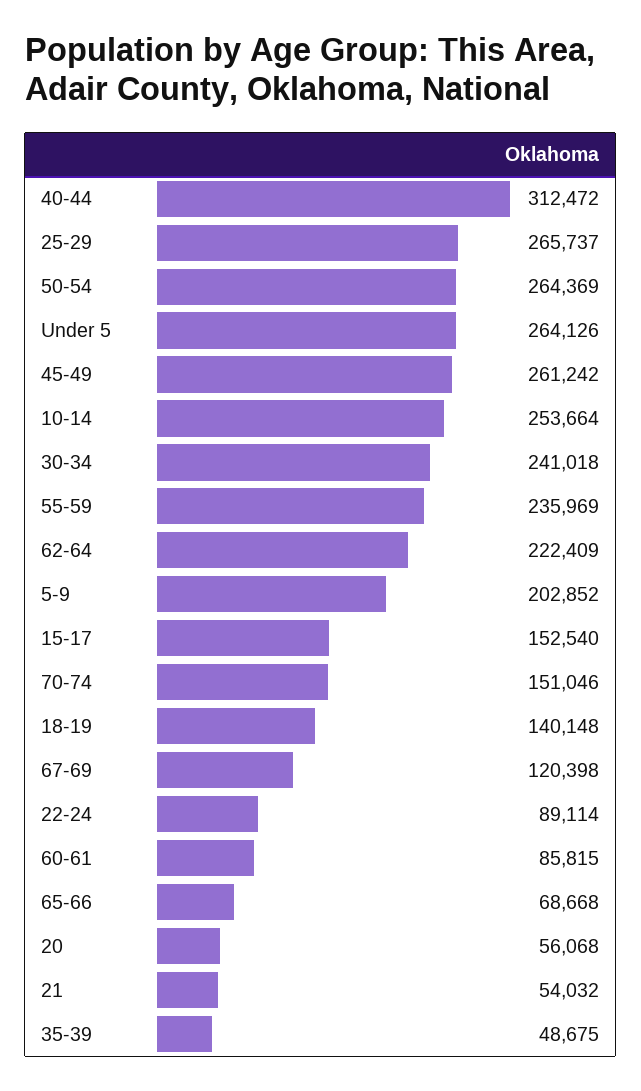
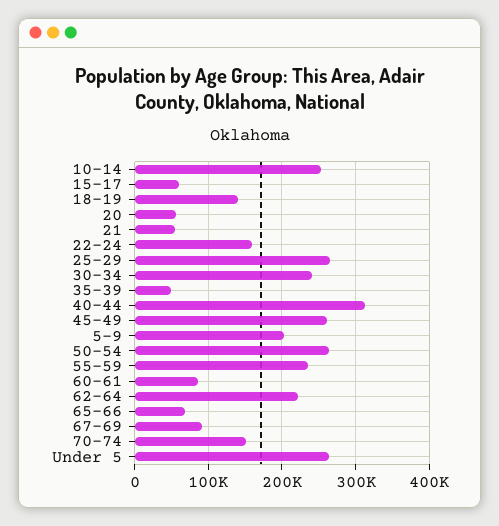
15-17: 152540 -> 60000
67-69: 120398 -> 90000
22-24: 89114 -> 160000

